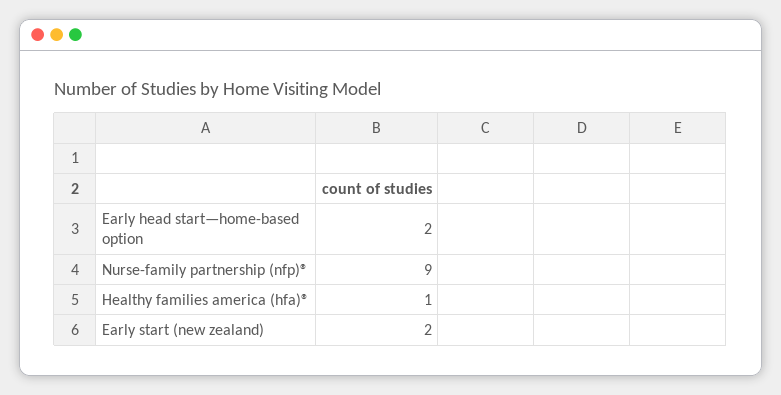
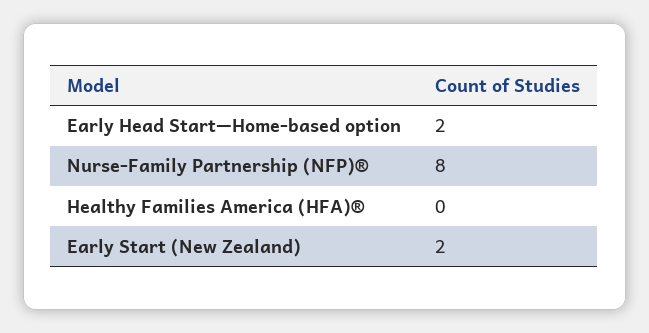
Nurse-family partnership (nfp)®: 9 -> 8
Healthy families america (hfa)®: 1 -> 0

